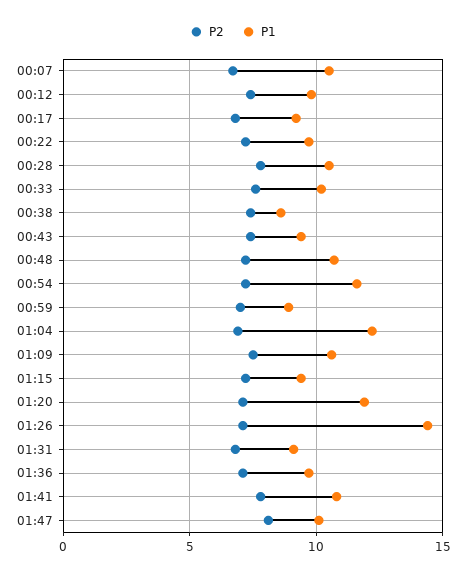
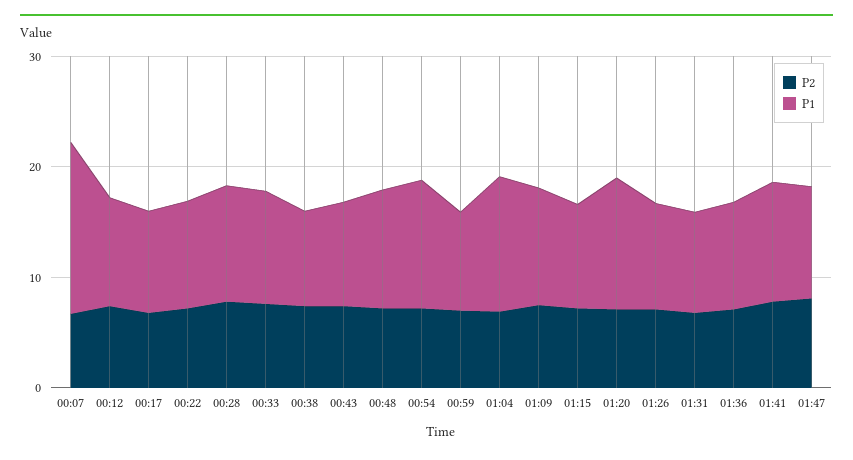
P1, 00:07: 10.5 -> 16
P1, 01:26: 14.5 -> 10

